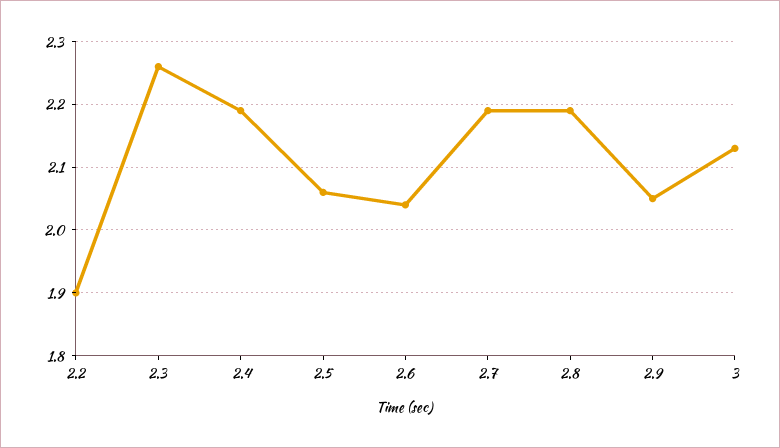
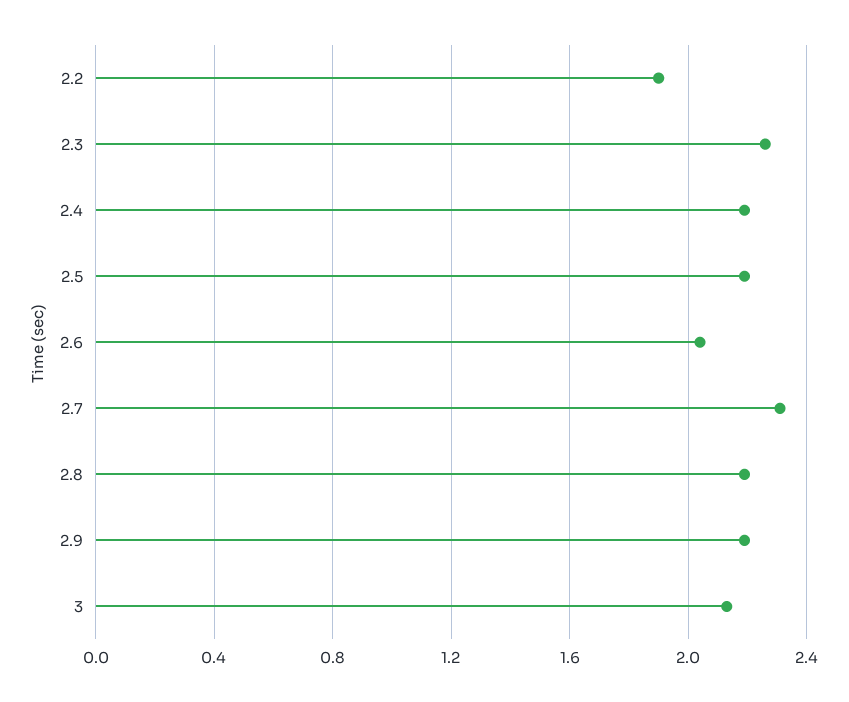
2.5: 2.06 -> 2.2
2.7: 2.19 -> 2.3
2.9: 2.05 -> 2.2

